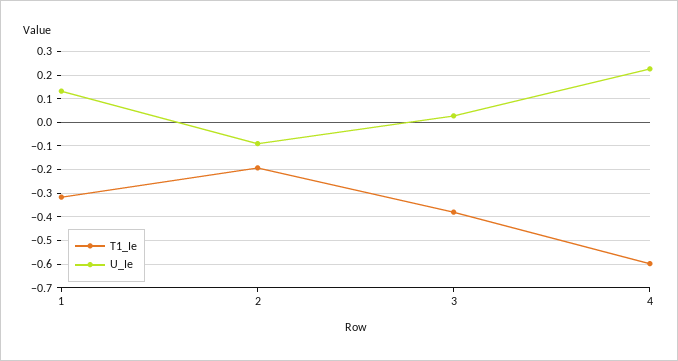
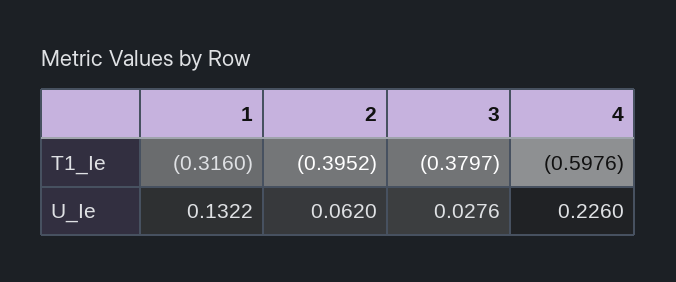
T1_Ie, 2: -0.2 -> -0.3952
U_Ie, 2: -0.1 -> 0.062

